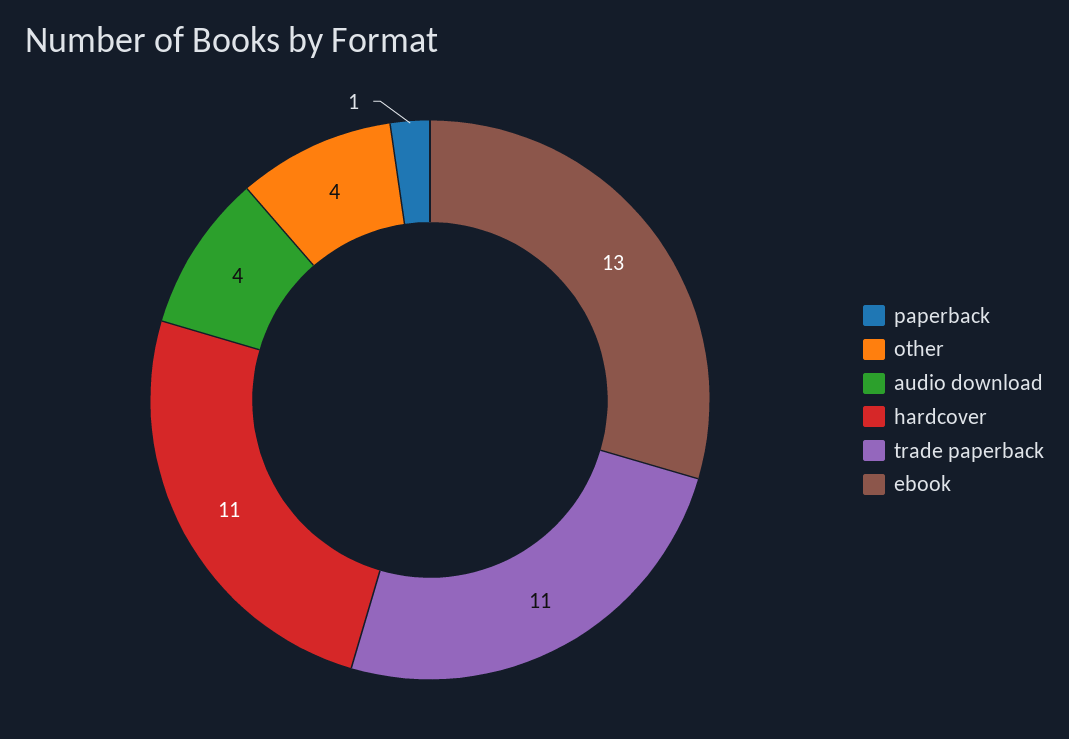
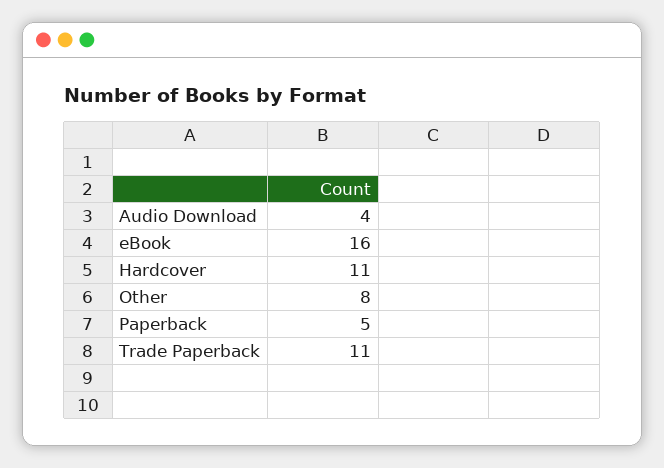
paperback: 1 -> 5
other: 4 -> 8
ebook: 13 -> 16

